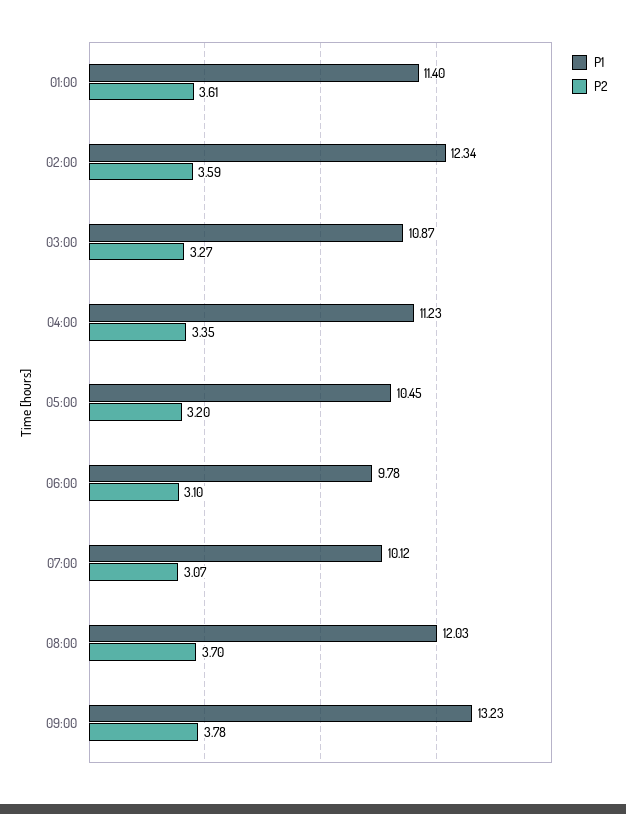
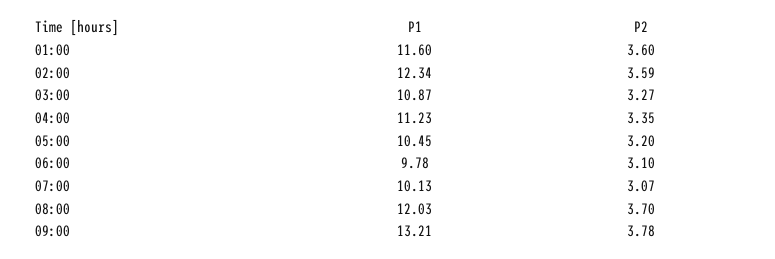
P1, 01:00: 11.4 -> 11.6
P2, 01:00: 3.61 -> 3.6
P1, 07:00: 10.12 -> 10.13
P1, 09:00: 13.23 -> 13.21

